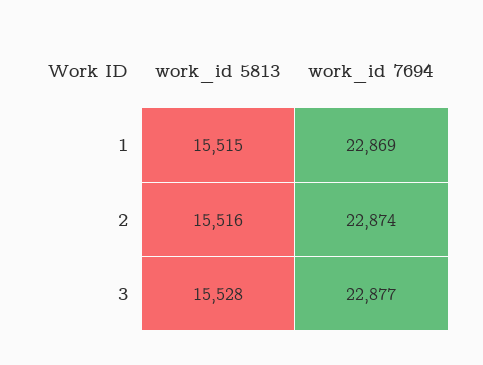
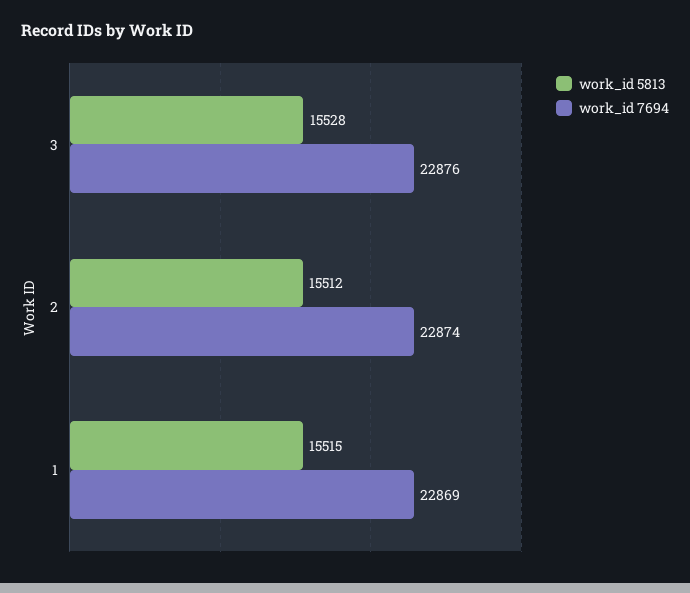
work_id 5813, 2: 15516 -> 15512
work_id 7694, 3: 22877 -> 22876

